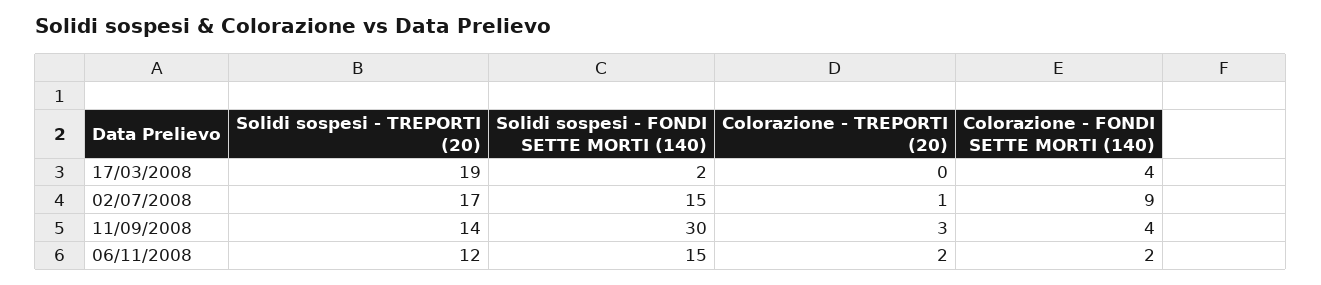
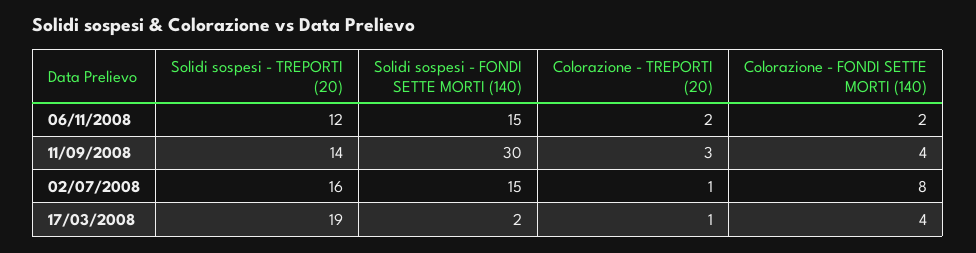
Colorazione - TREPORTI (20), 17/03/2008: 0 -> 1
Solidi sospesi - TREPORTI (20), 02/07/2008: 17 -> 16
Colorazione - FONDI SETTE MORTI (140), 02/07/2008: 9 -> 8

